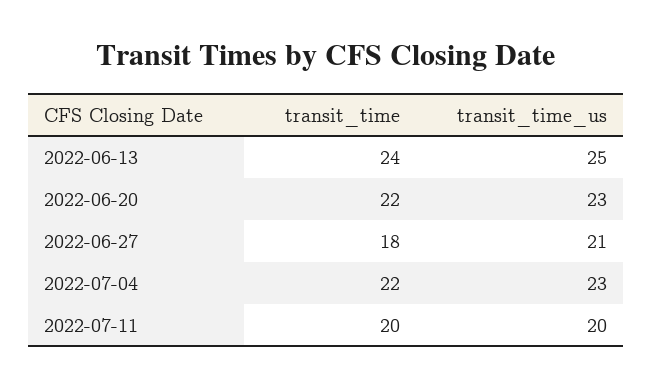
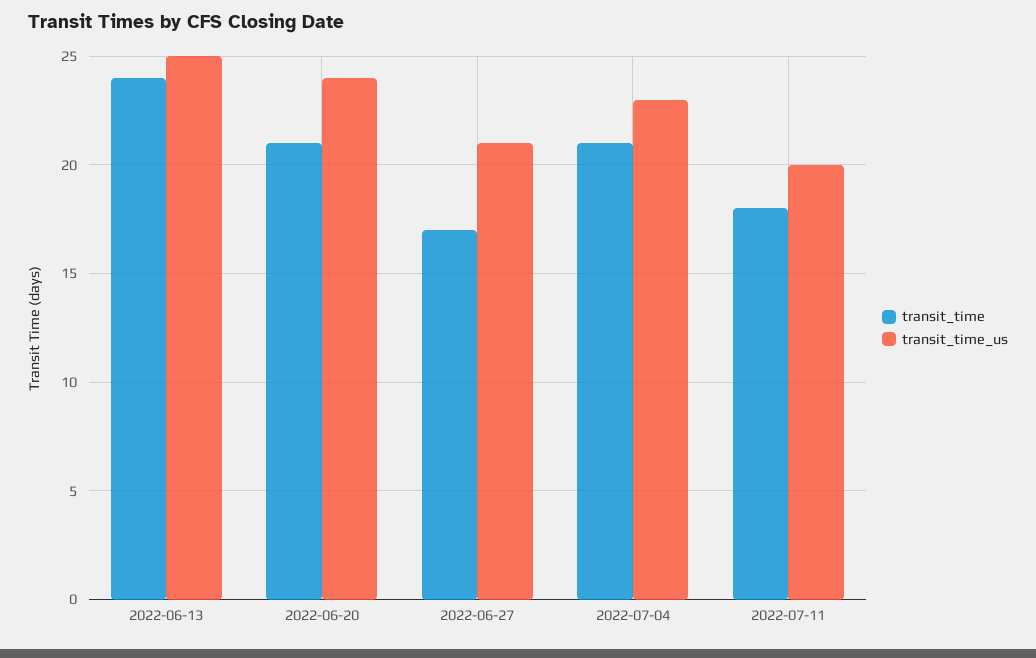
transit_time, 2022-06-20: 22 -> 21
transit_time_us, 2022-06-20: 23 -> 24
transit_time, 2022-06-27: 18 -> 17
transit_time, 2022-07-04: 22 -> 21
transit_time, 2022-07-11: 20 -> 18

